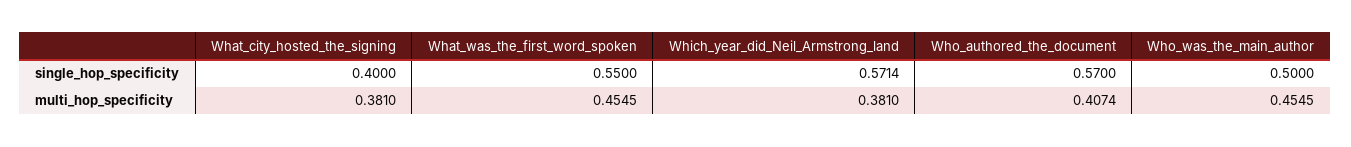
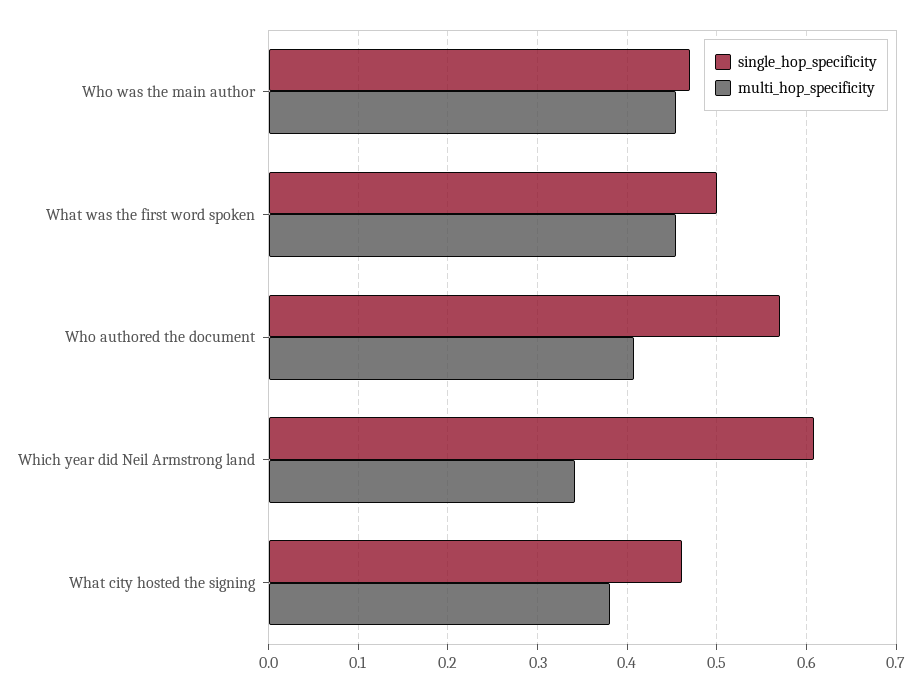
single_hop_specificity, What_city_hosted_the_signing: 0.4 -> 0.46
single_hop_specificity, What_was_the_first_word_spoken: 0.55 -> 0.5
single_hop_specificity, Which_year_did_Neil_Armstrong_land: 0.5714 -> 0.61
single_hop_specificity, Who_was_the_main_author: 0.5 -> 0.47
multi_hop_specificity, Which_year_did_Neil_Armstrong_land: 0.381 -> 0.34

